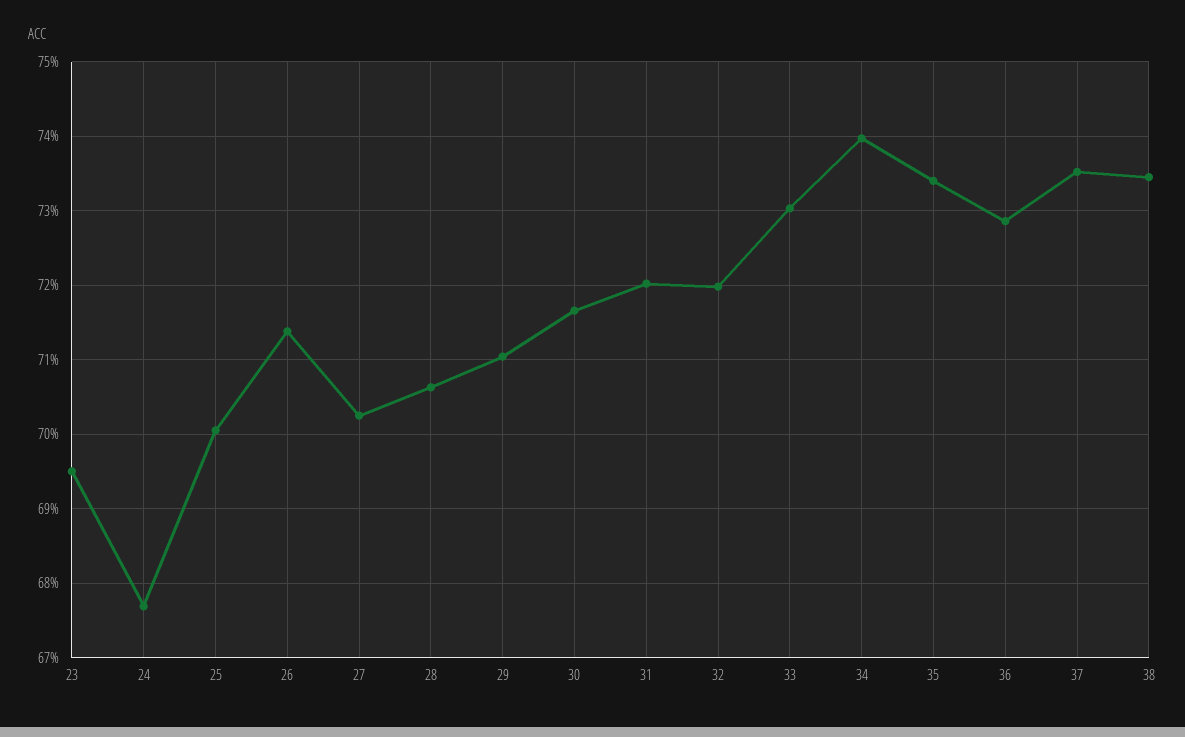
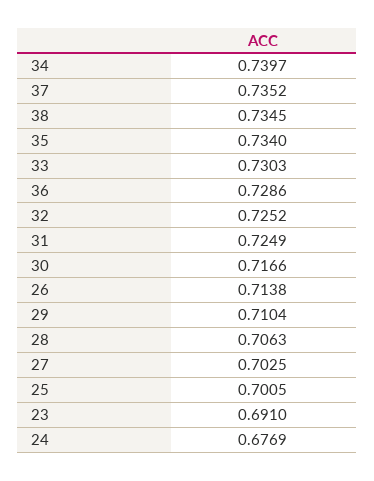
23: 0.695 -> 0.691
31: 0.72 -> 0.7249
32: 0.72 -> 0.7252

